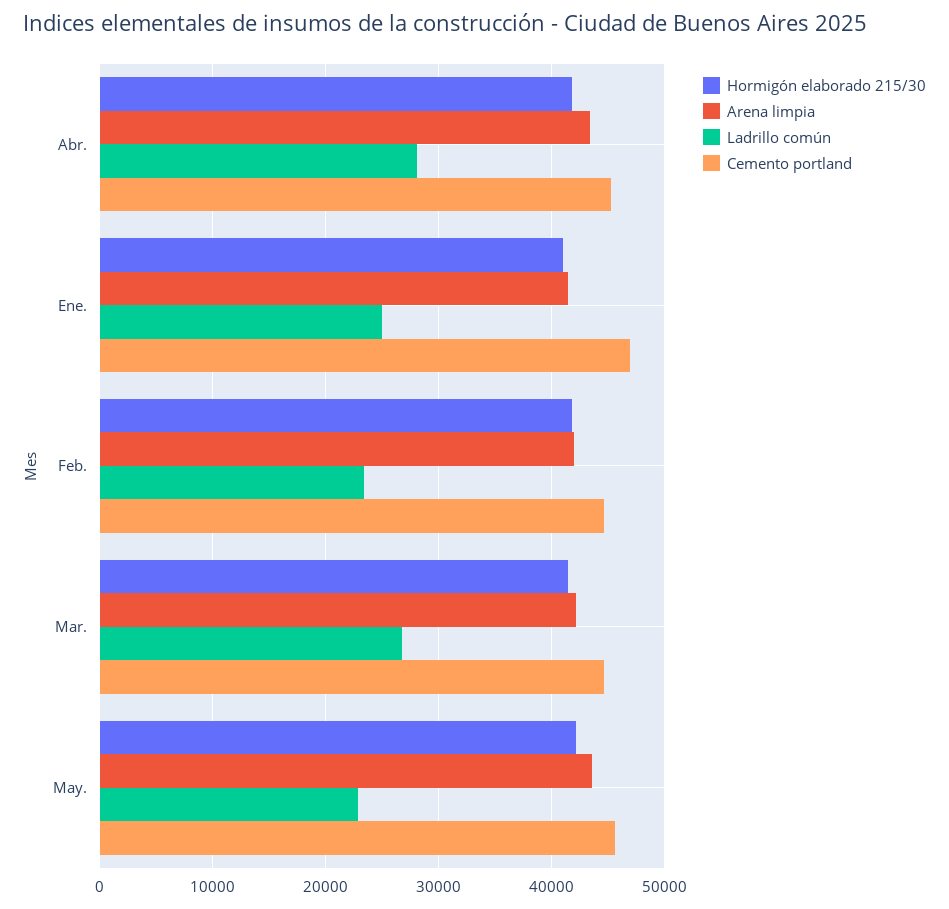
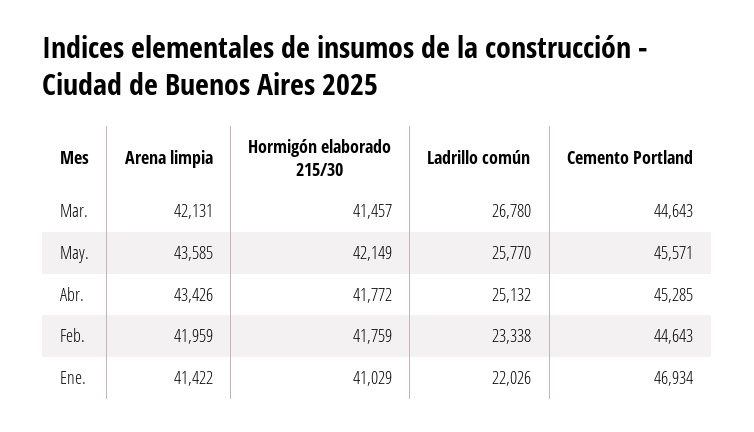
Ladrillo común, Abr.: 28000 -> 25132
Ladrillo común, Ene.: 25000 -> 22026
Ladrillo común, May.: 23000 -> 25770

